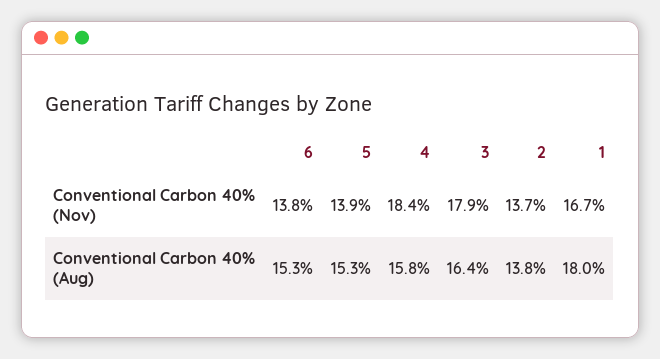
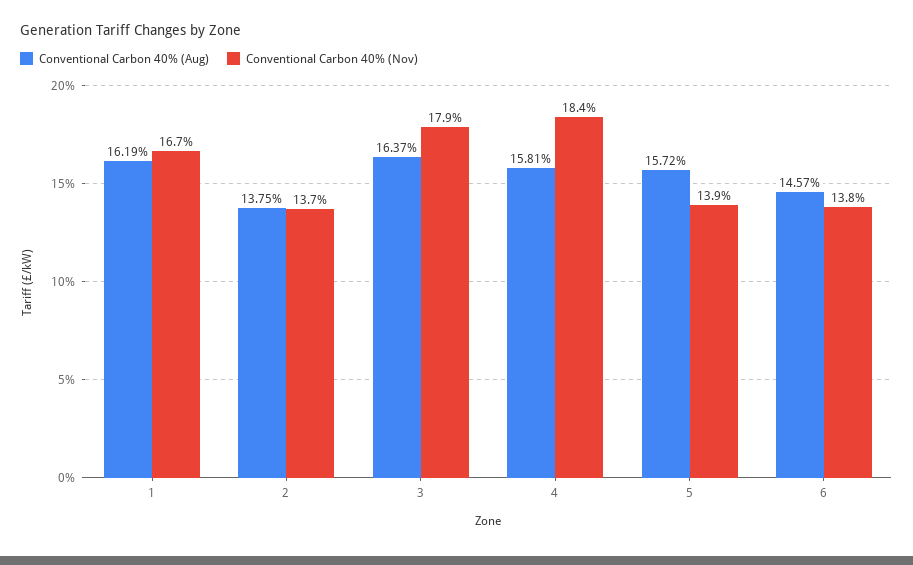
Conventional Carbon 40% (Aug), 6: 15.3 -> 14.57
Conventional Carbon 40% (Aug), 5: 15.3 -> 15.72
Conventional Carbon 40% (Aug), 1: 18 -> 16.19

